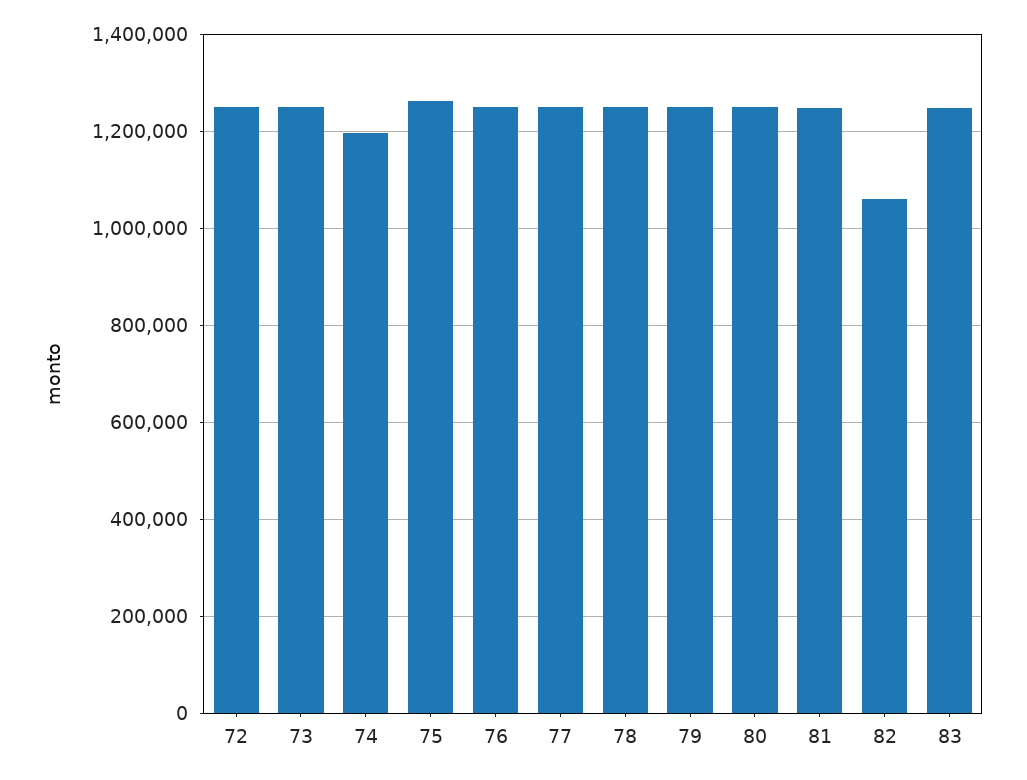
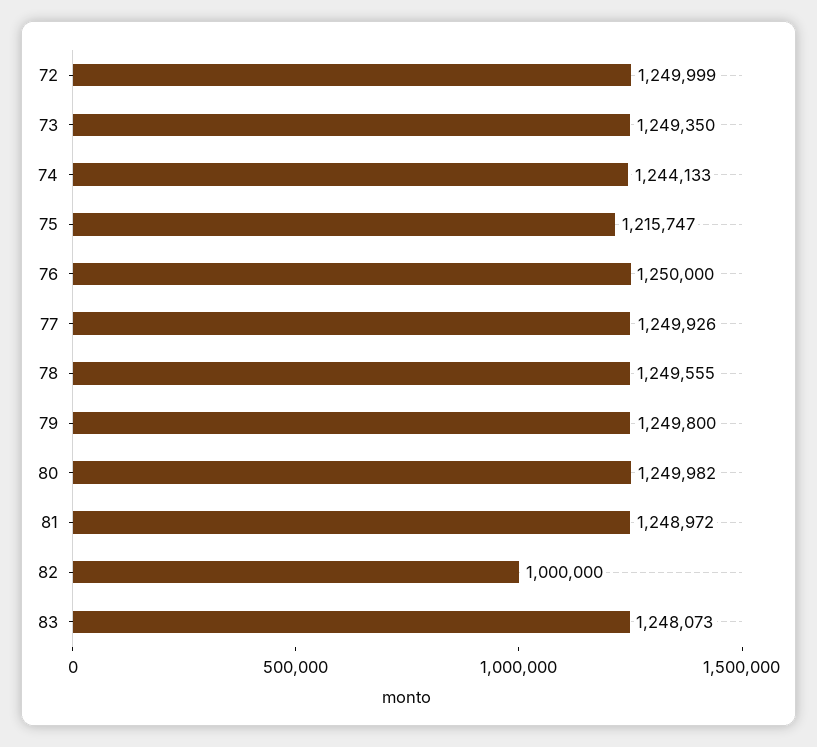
74: 1200000 -> 1244133
75: 1260000 -> 1215747
82: 1060000 -> 1000000

